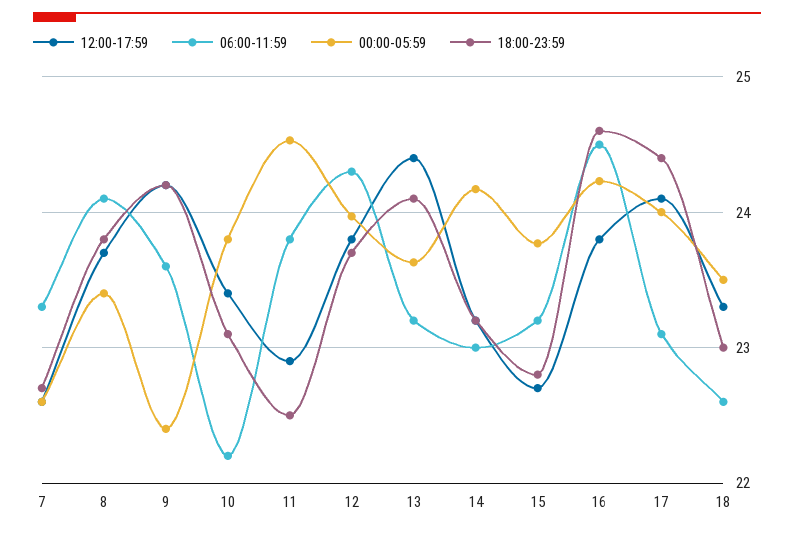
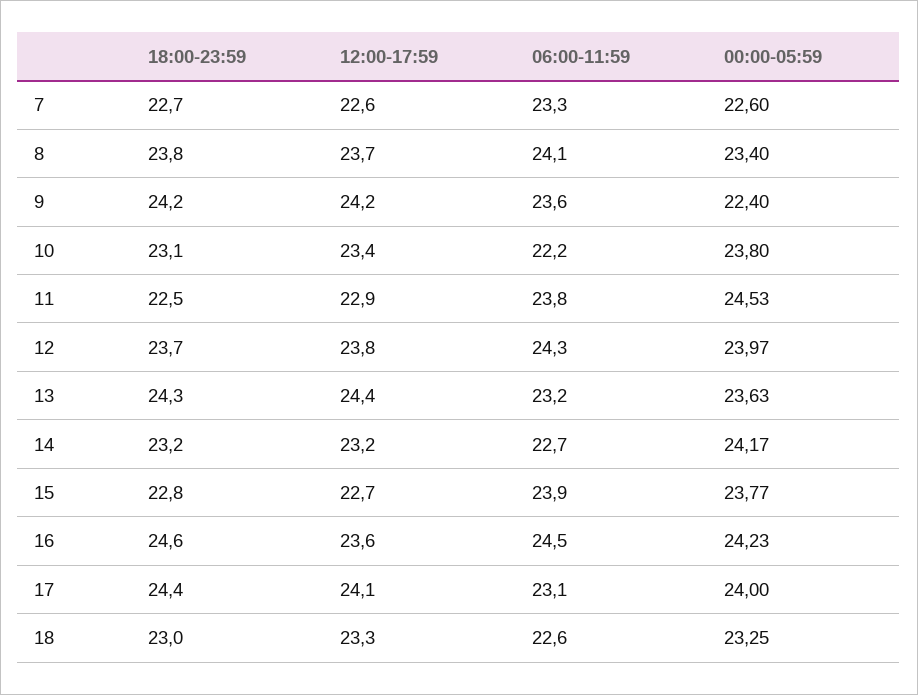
18:00-23:59, 13: 24.1 -> 24.3
06:00-11:59, 14: 23 -> 22.7
06:00-11:59, 15: 23.2 -> 23.9
12:00-17:59, 16: 23.8 -> 23.6
00:00-05:59, 18: 23.5 -> 23.25

